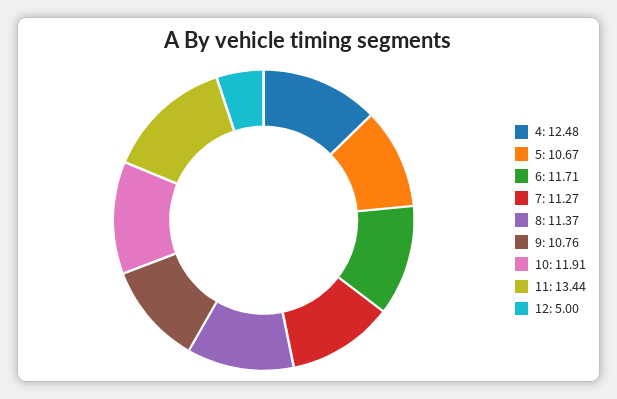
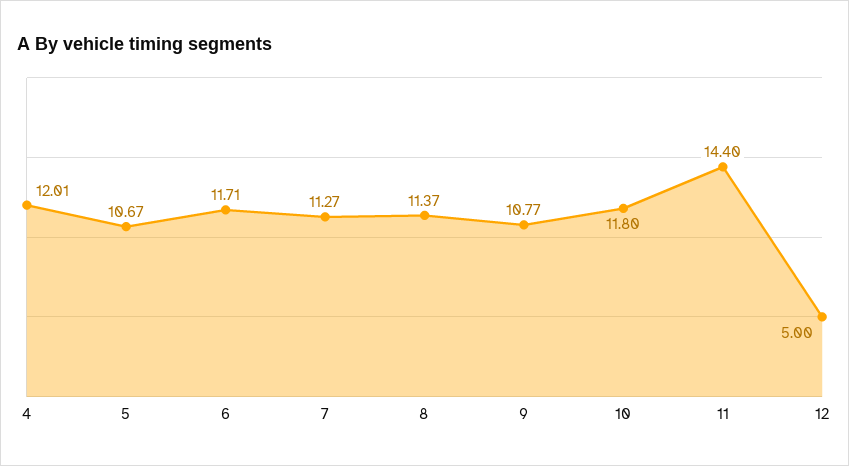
4: 12.48 -> 12.01
9: 10.76 -> 10.77
10: 11.91 -> 11.8
11: 13.44 -> 14.4

